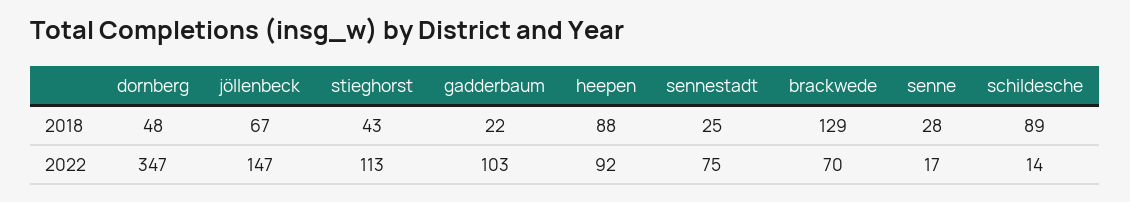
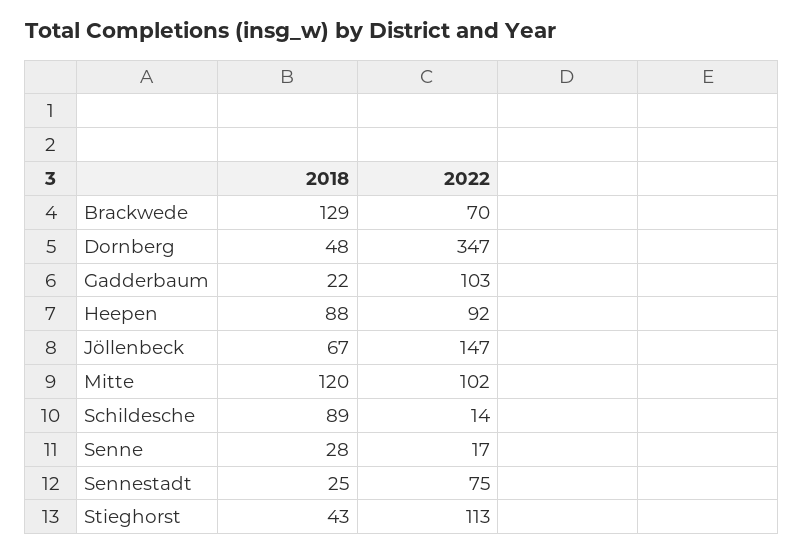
Mitte, 2018: none -> 120
Mitte, 2022: none -> 102

